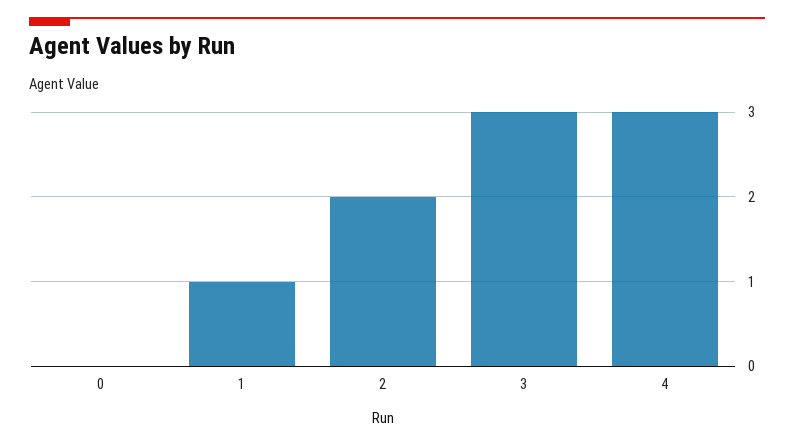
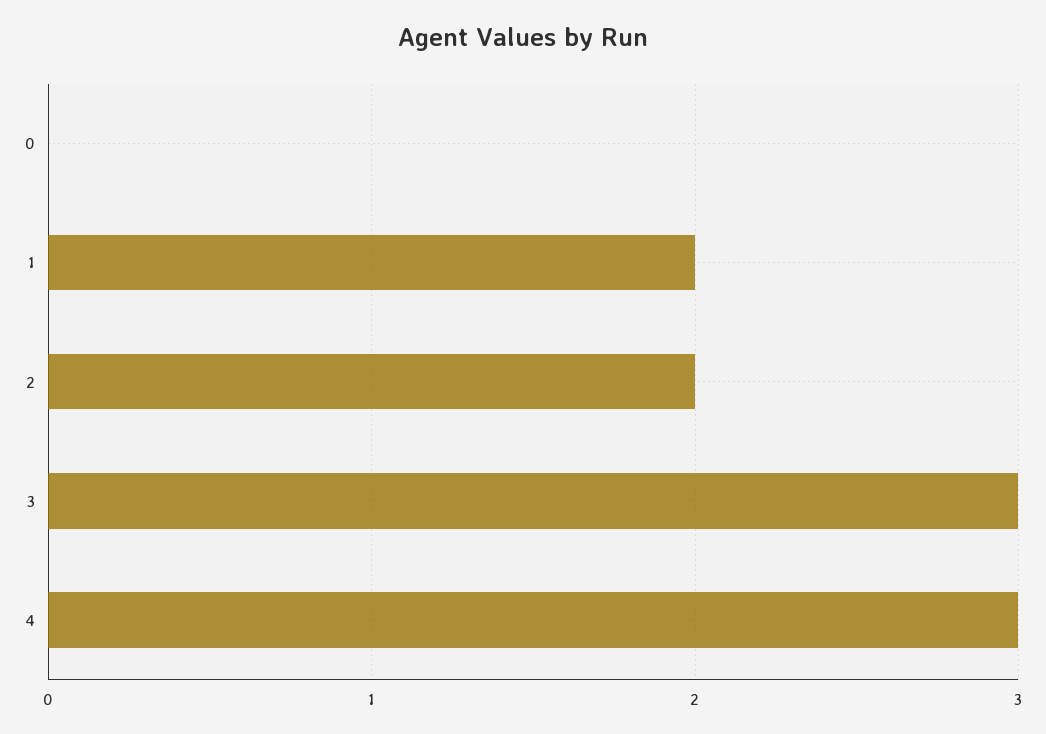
1: 1 -> 2

